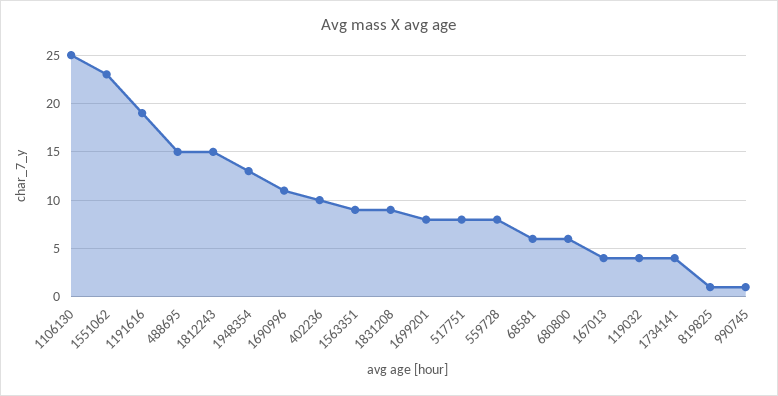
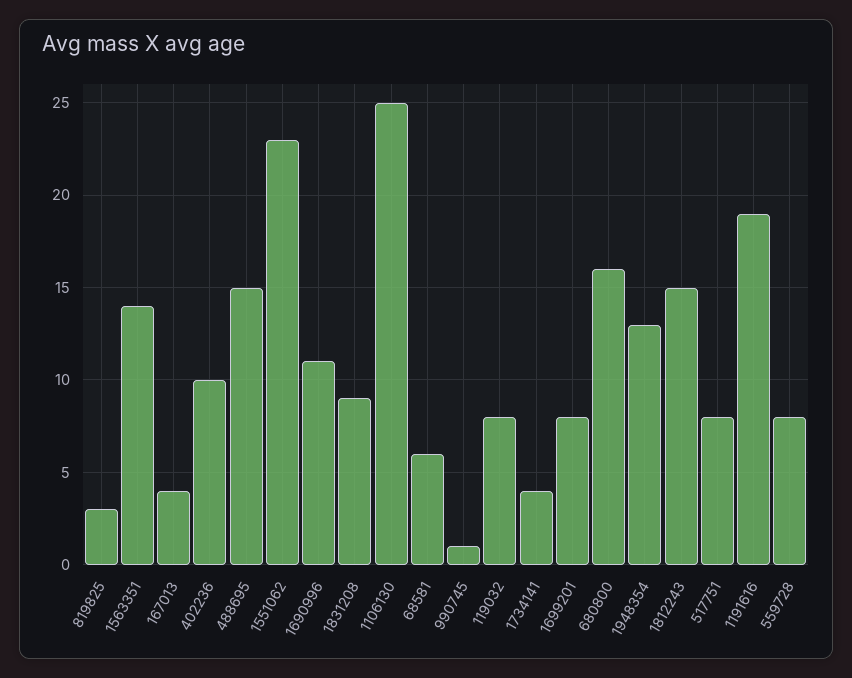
1563351: 9 -> 14
680800: 6 -> 16
119032: 4 -> 8
819825: 1 -> 3

